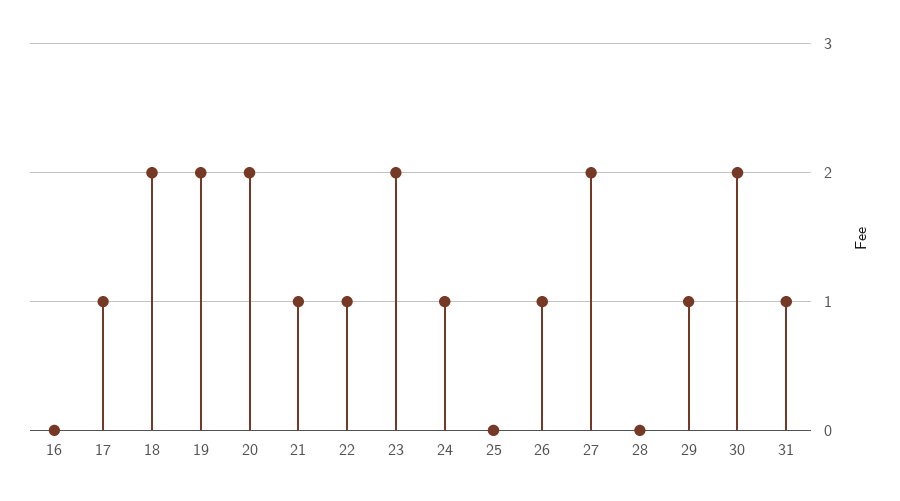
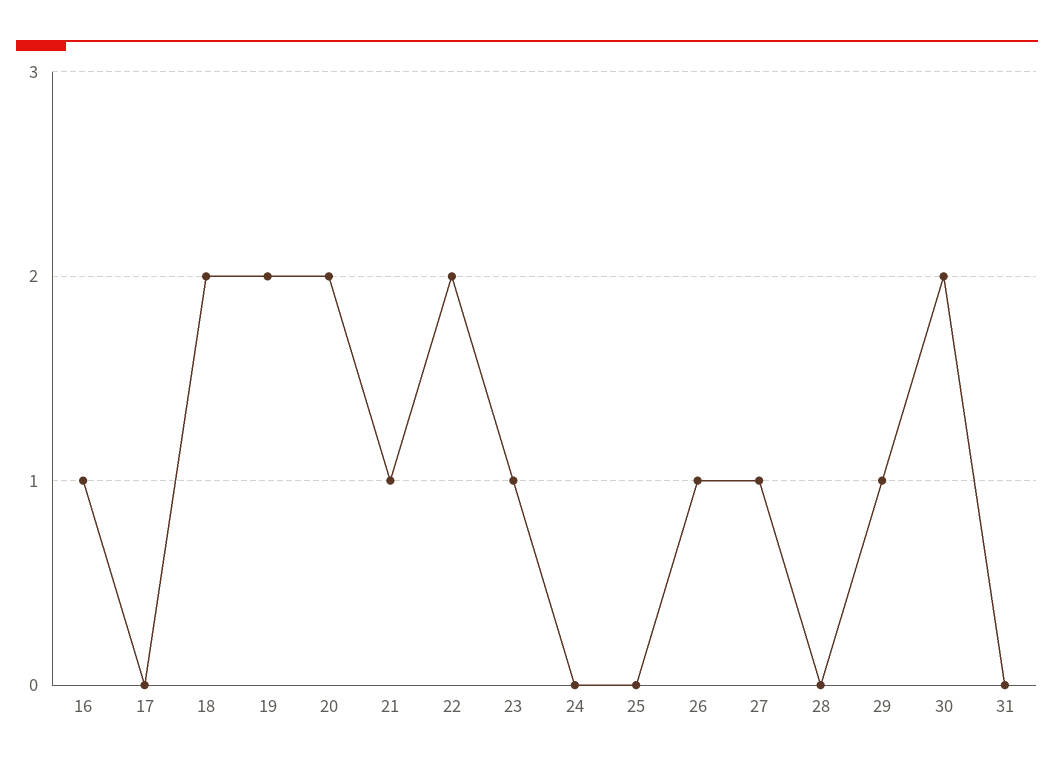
16: 0 -> 1
17: 1 -> 0
22: 1 -> 2
23: 2 -> 1
24: 1 -> 0
27: 2 -> 1
31: 1 -> 0

